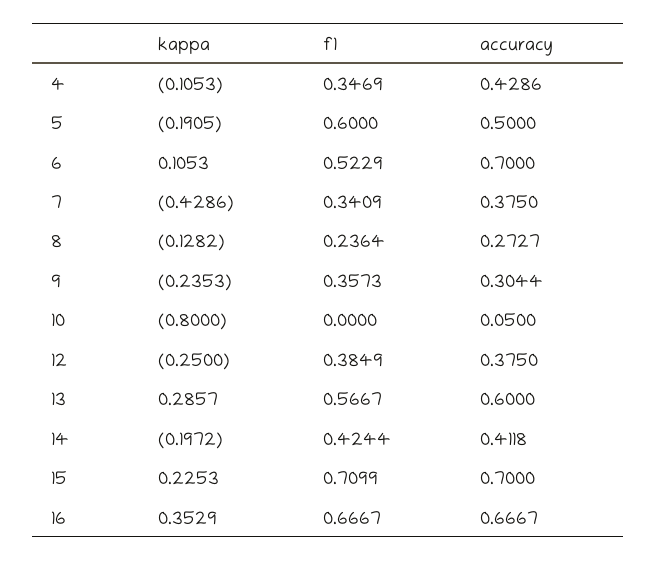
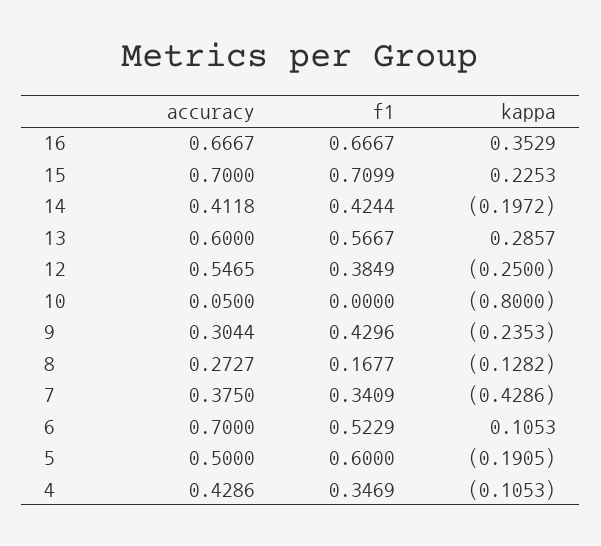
f1, 8: 0.2364 -> 0.1677
f1, 9: 0.3573 -> 0.4296
accuracy, 12: 0.375 -> 0.5465

